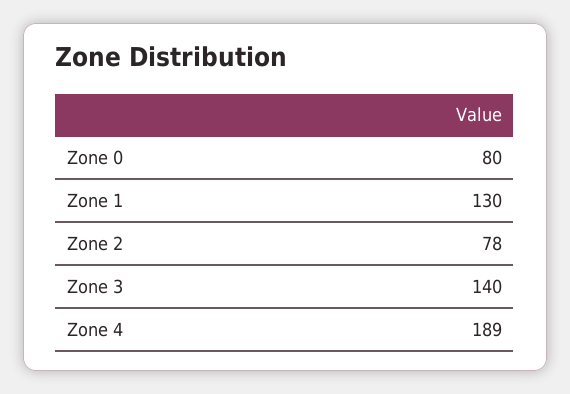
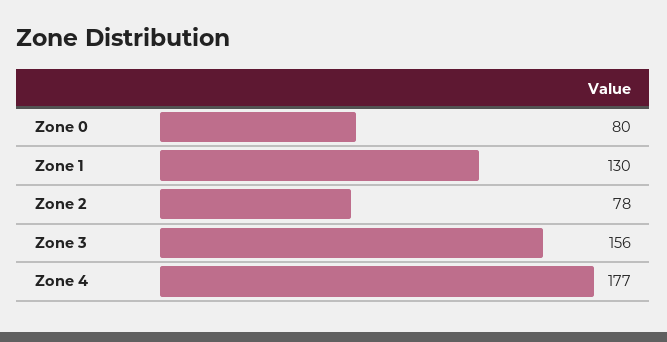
Zone 3: 140 -> 156
Zone 4: 189 -> 177

